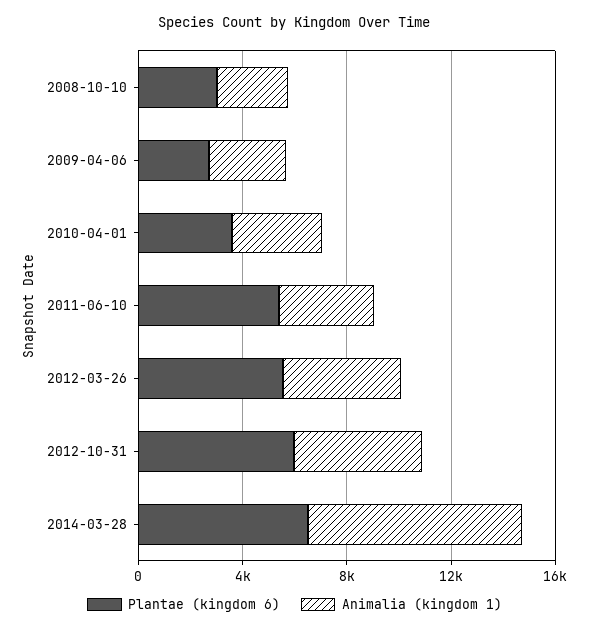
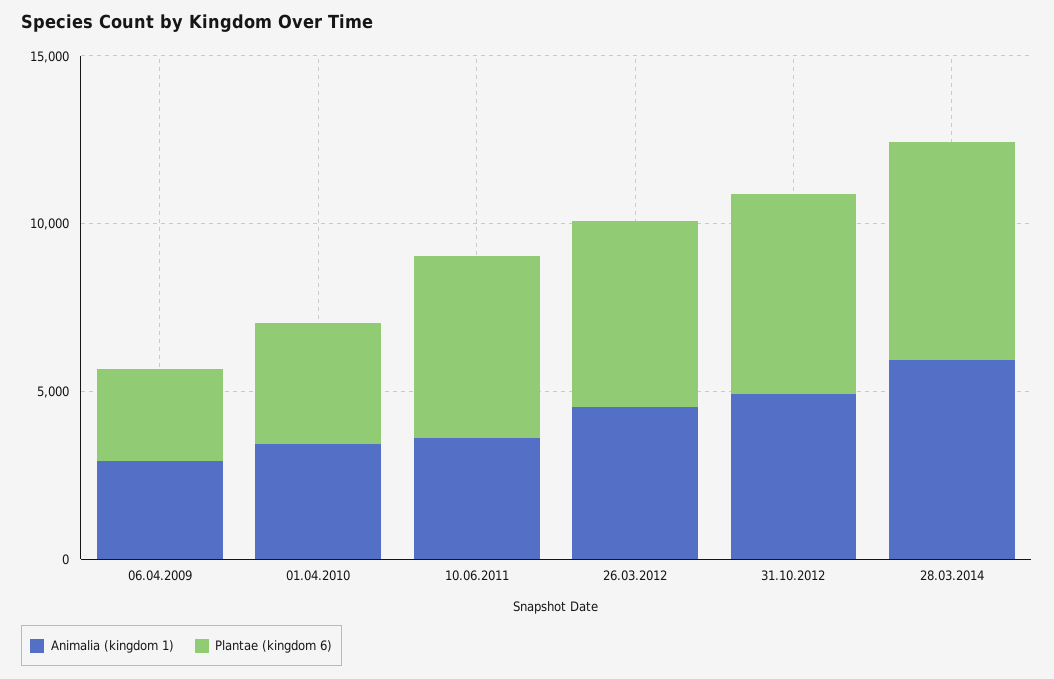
Plantae (kingdom 6), 2008-10-10: 3000 -> none
Animalia (kingdom 1), 2008-10-10: 3000 -> none
Animalia (kingdom 1), 2014-03-28: 8000 -> 6000

